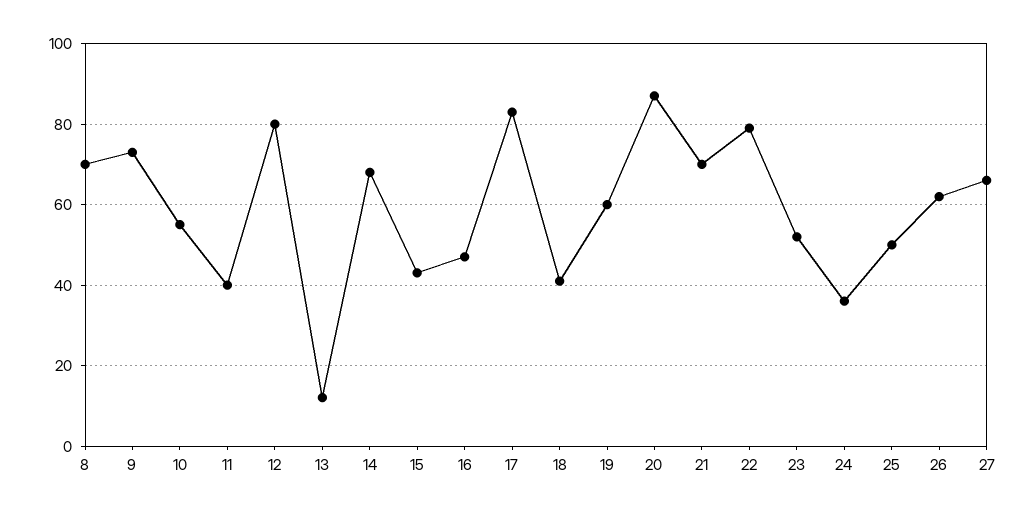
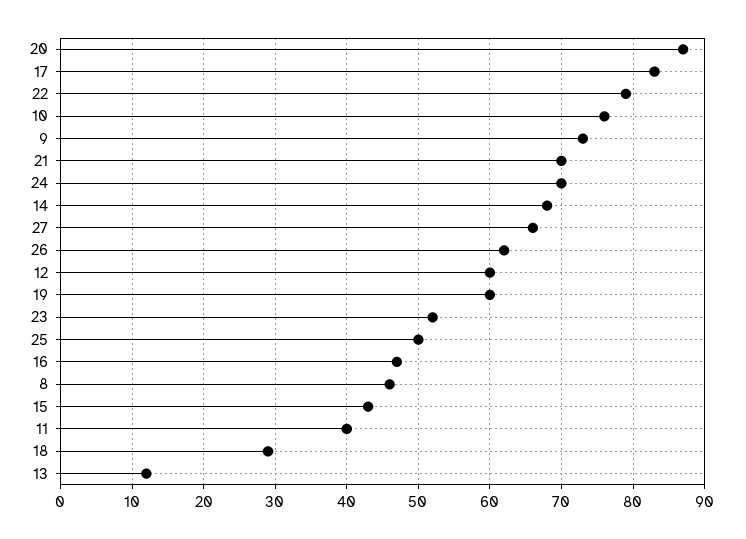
8: 70 -> 46
10: 55 -> 76
12: 80 -> 60
18: 40 -> 29
24: 35 -> 70

